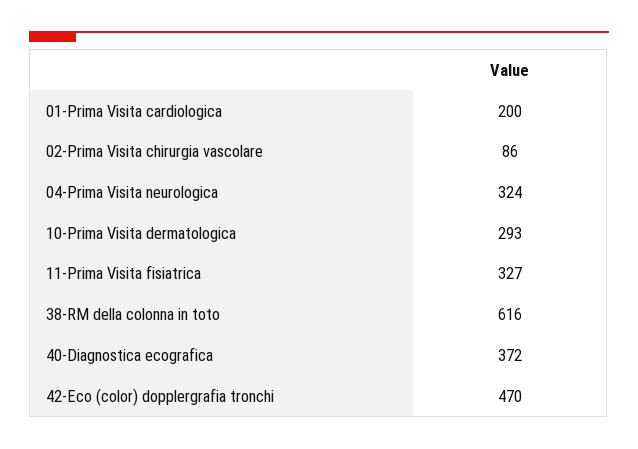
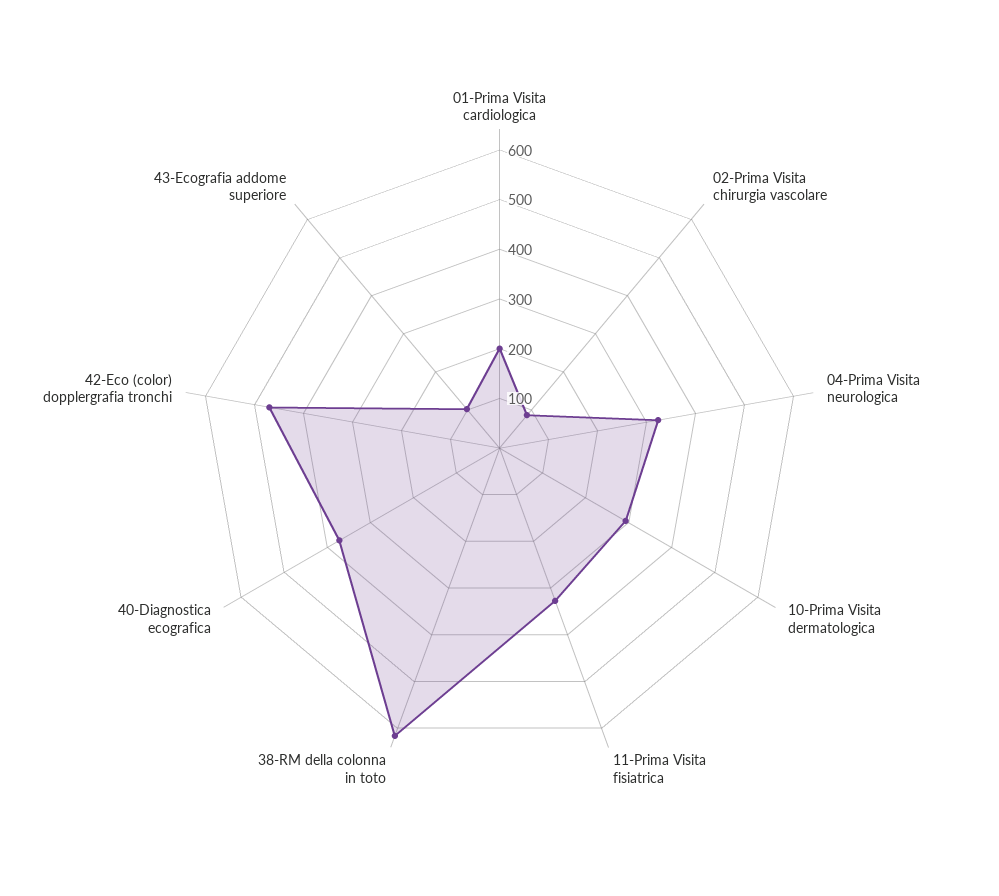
43-Ecografia addome superiore: none -> 100

